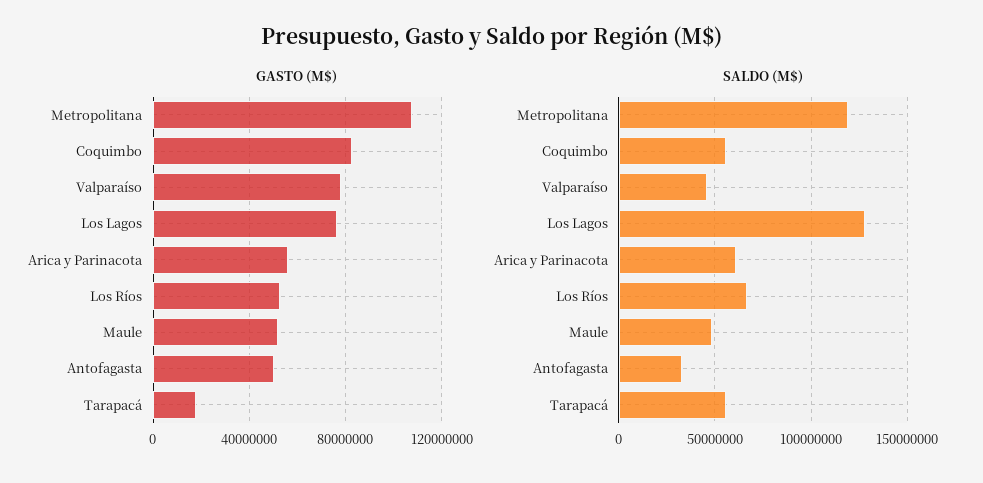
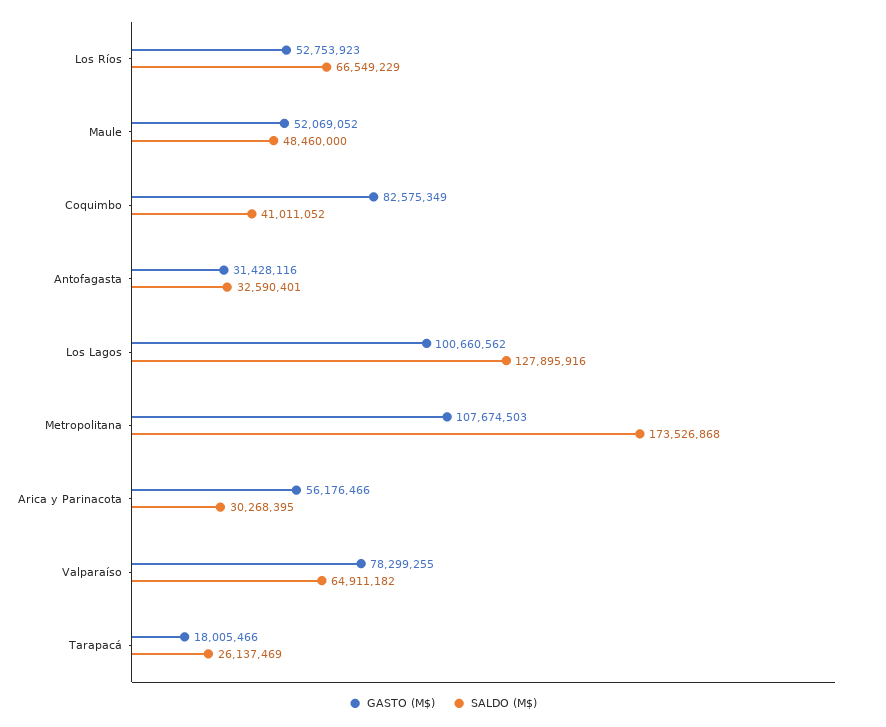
GASTO (M$), Los Lagos: 75000000 -> 100660562
GASTO (M$), Antofagasta: 50000000 -> 31428116
SALDO (M$), Metropolitana: 120000000 -> 173526868
SALDO (M$), Coquimbo: 55000000 -> 41011052
SALDO (M$), Valparaíso: 45000000 -> 64911182
SALDO (M$), Arica y Parinacota: 60000000 -> 30268395
SALDO (M$), Tarapacá: 55000000 -> 26137469

